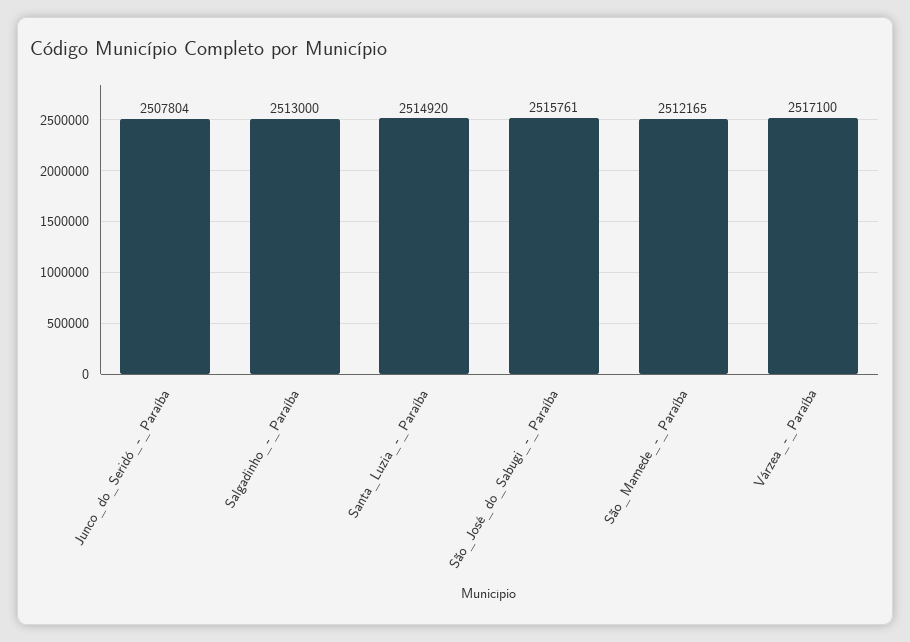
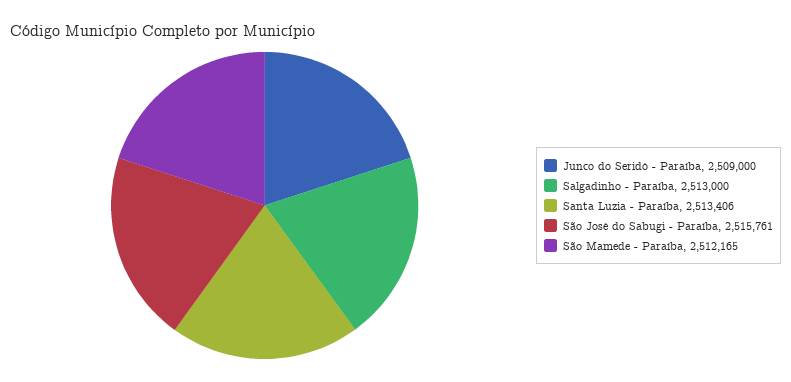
Junco_do_Seridó_-_Paraíba: 2507804 -> 2509000
Santa_Luzia_-_Paraíba: 2514920 -> 2513406
Várzea_-_Paraíba: 2517100 -> none

